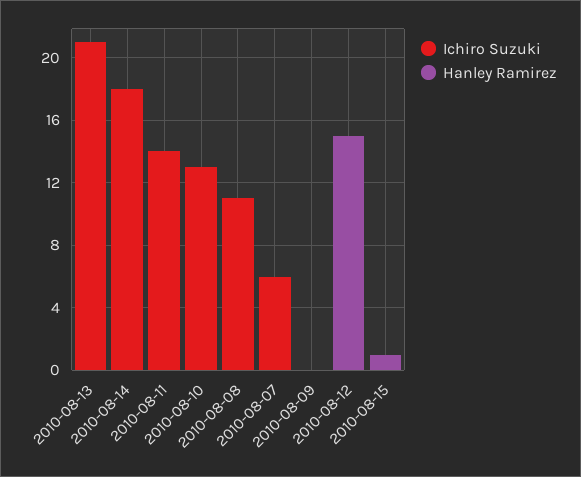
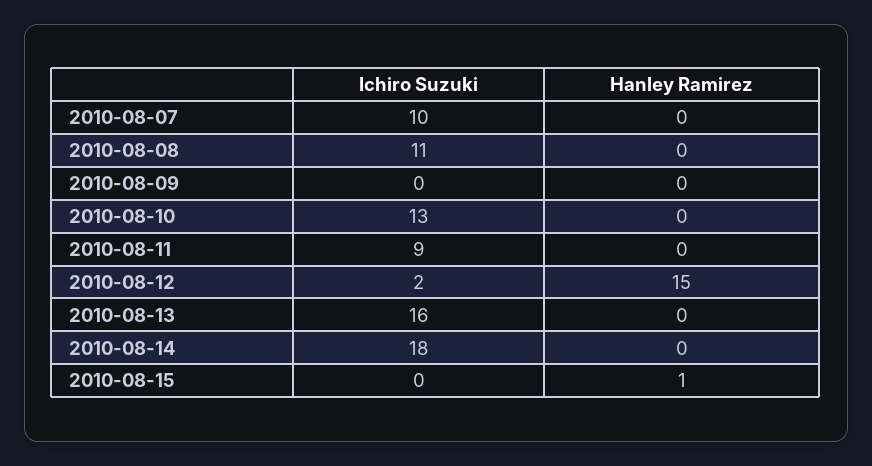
Ichiro Suzuki, 2010-08-13: 21 -> 16
Ichiro Suzuki, 2010-08-11: 14 -> 9
Ichiro Suzuki, 2010-08-07: 6 -> 10
Ichiro Suzuki, 2010-08-12: 0 -> 2

